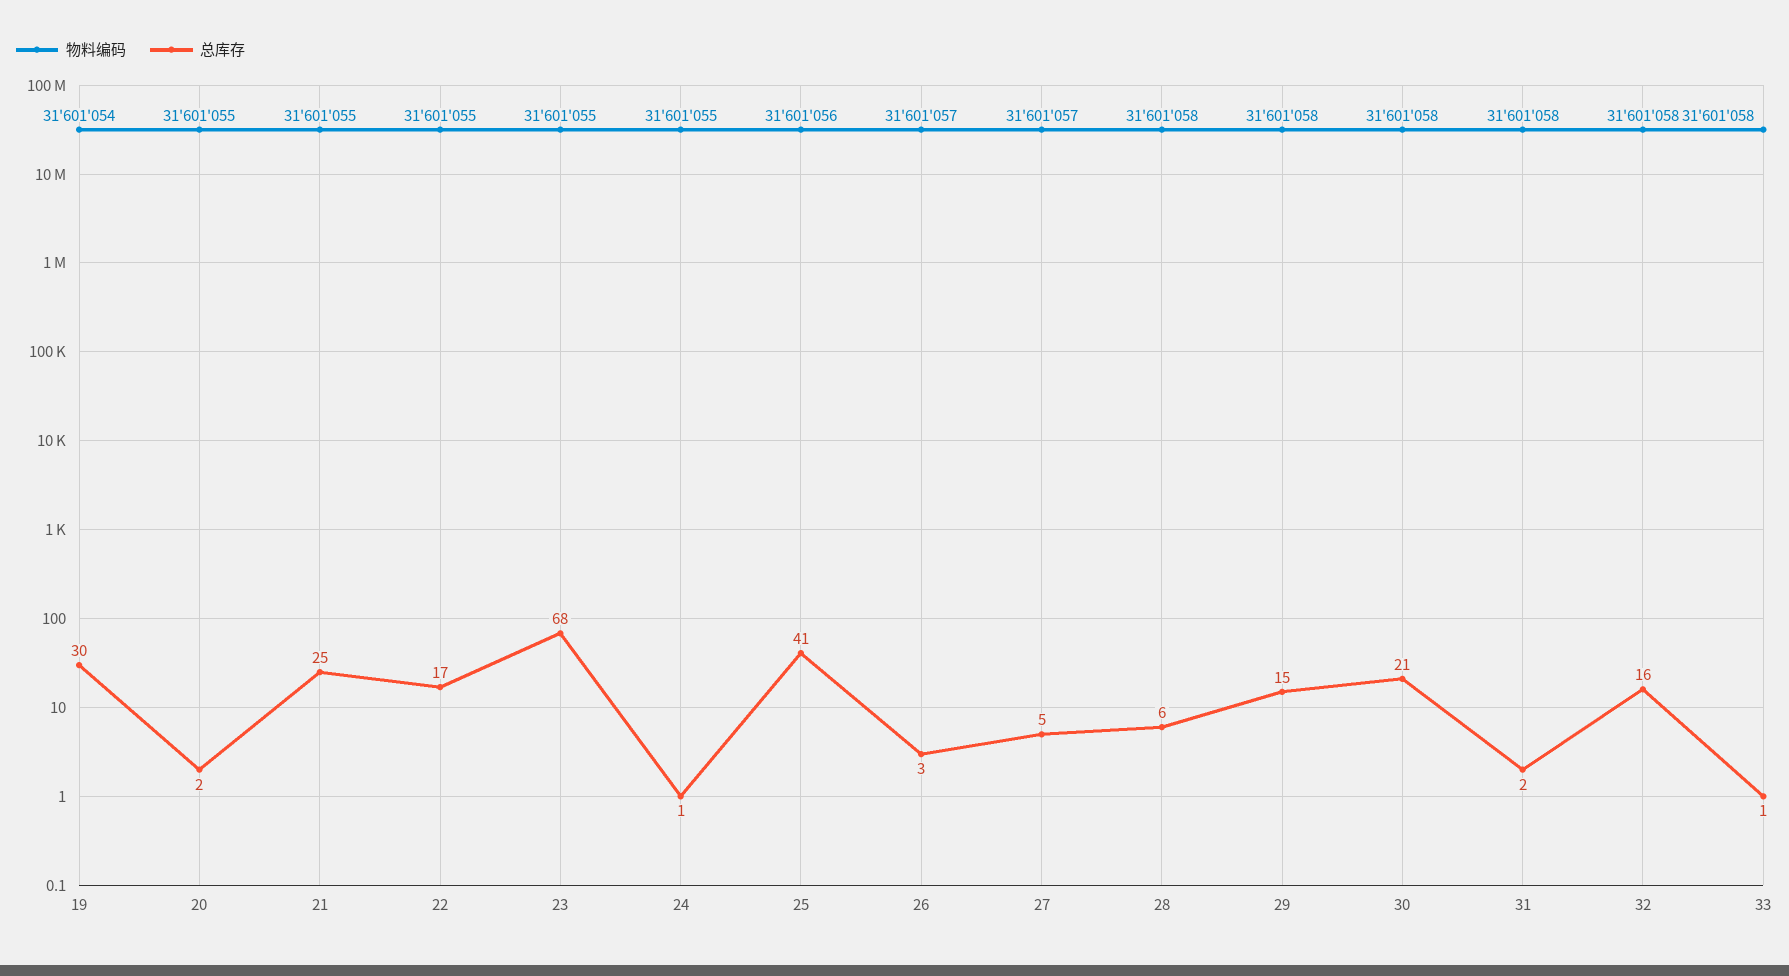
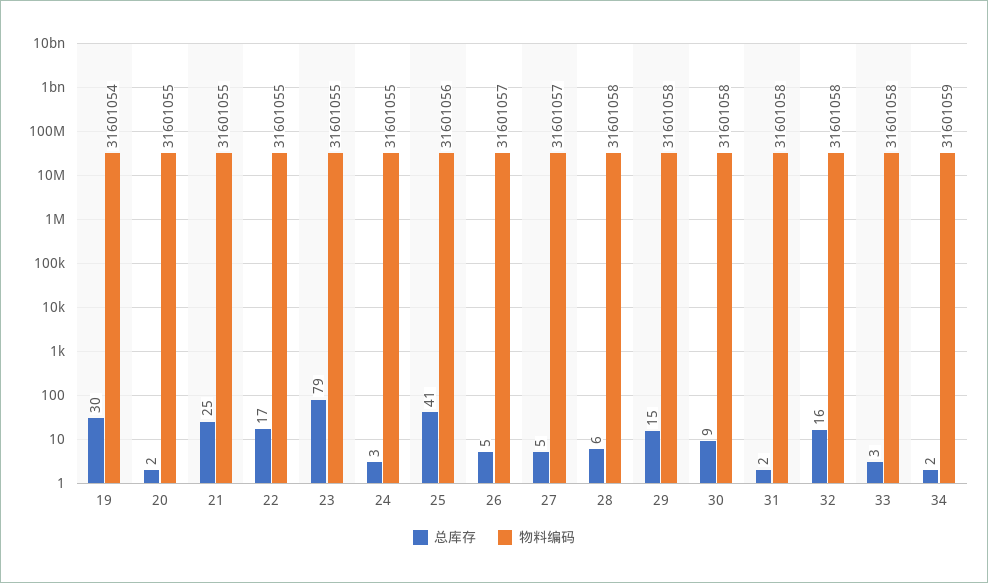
总库存, 23: 68 -> 79
总库存, 24: 1 -> 3
总库存, 26: 3 -> 5
总库存, 30: 21 -> 9
总库存, 33: 1 -> 3
总库存, 34: none -> 2
物料编码, 34: none -> 31601059

